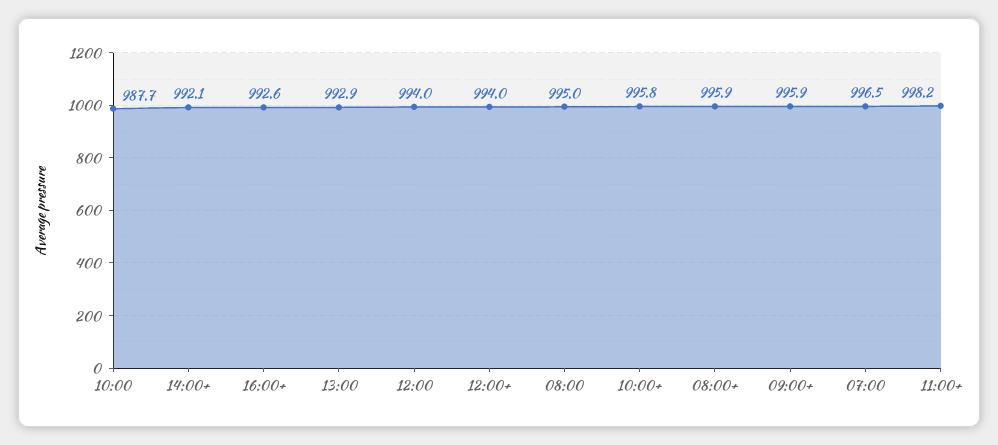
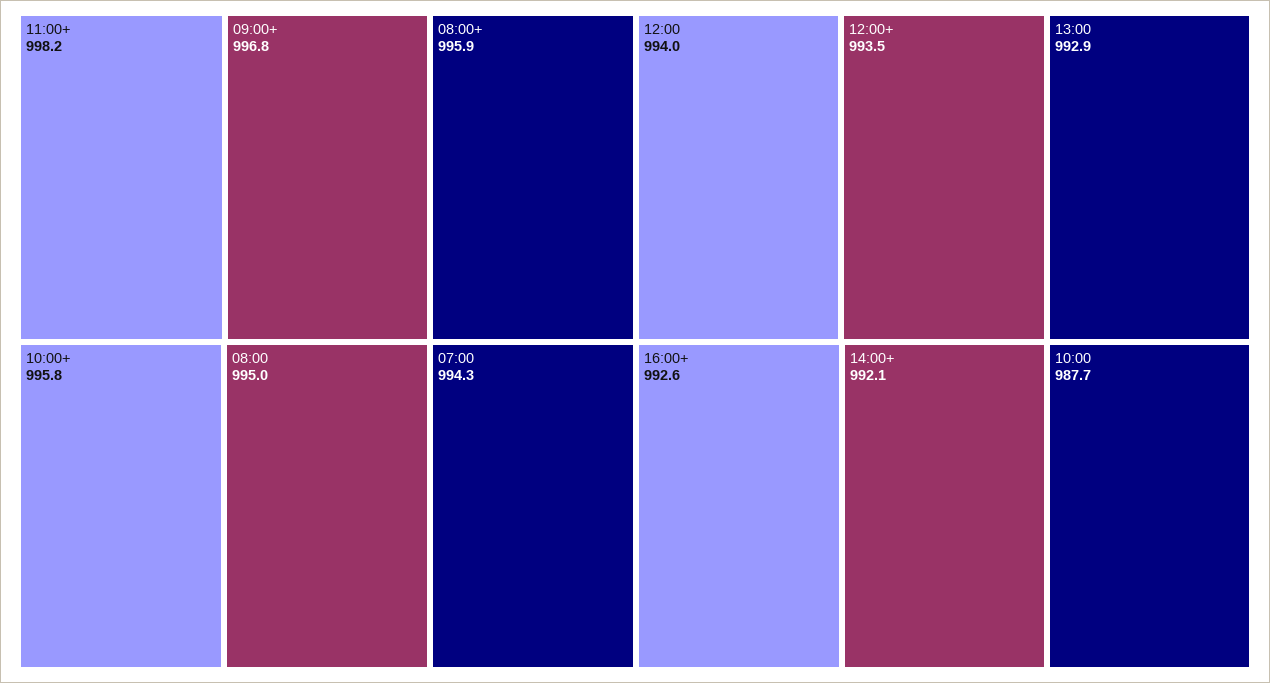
12:00+: 994 -> 993.5
09:00+: 995.9 -> 996.8
07:00: 996.5 -> 994.3

